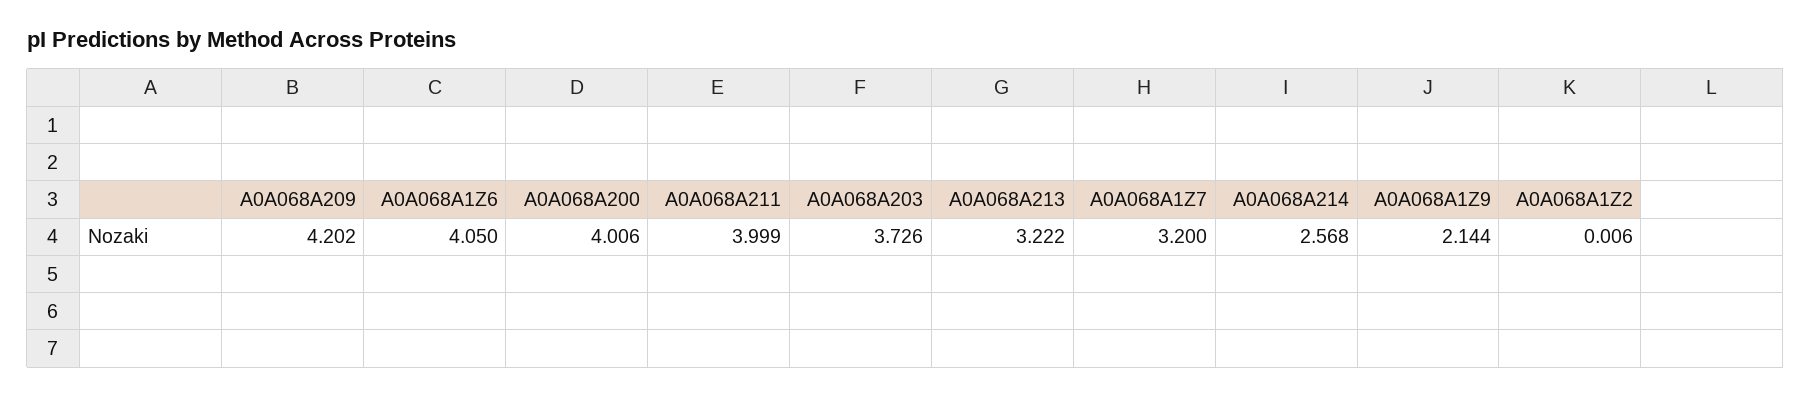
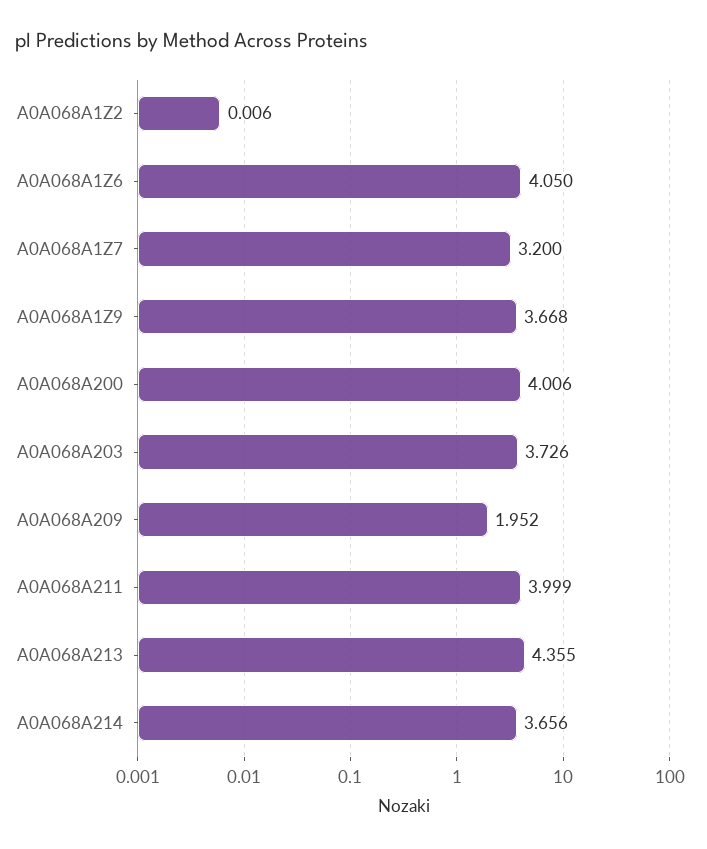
A0A068A209: 4.202 -> 1.952
A0A068A213: 3.222 -> 4.355
A0A068A214: 2.568 -> 3.656
A0A068A1Z9: 2.144 -> 3.668

